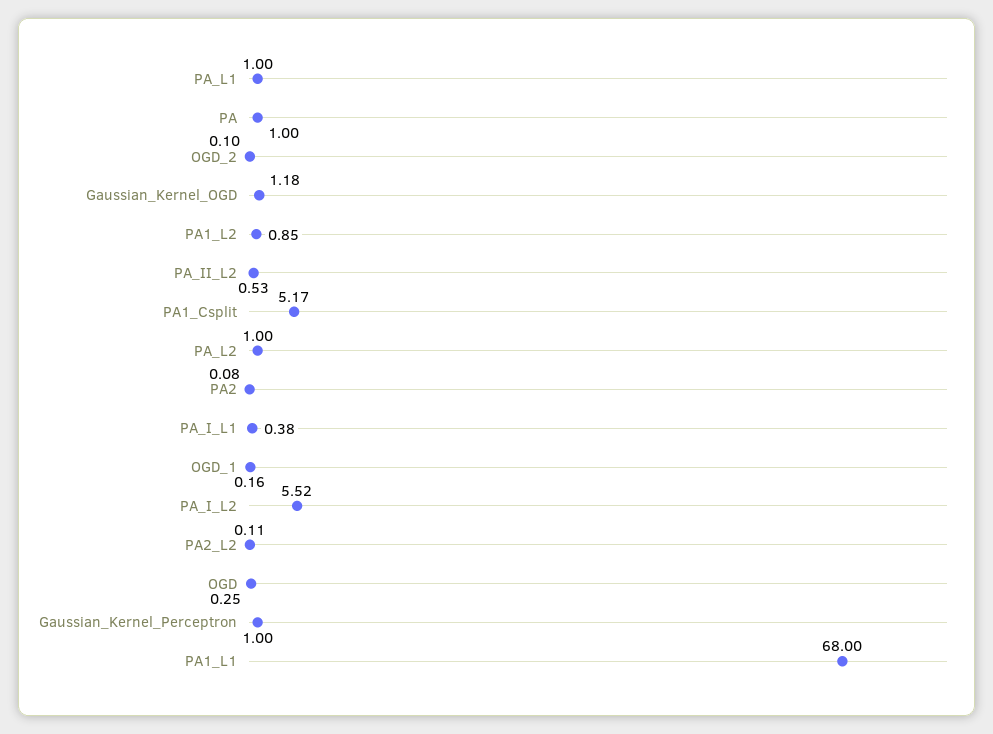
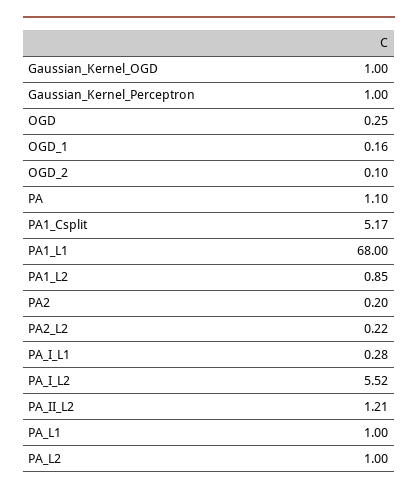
PA: 1 -> 1.1
Gaussian_Kernel_OGD: 1.18 -> 1
PA_II_L2: 0.53 -> 1.21
PA2: 0.08 -> 0.2
PA_I_L1: 0.38 -> 0.28
PA2_L2: 0.11 -> 0.22

